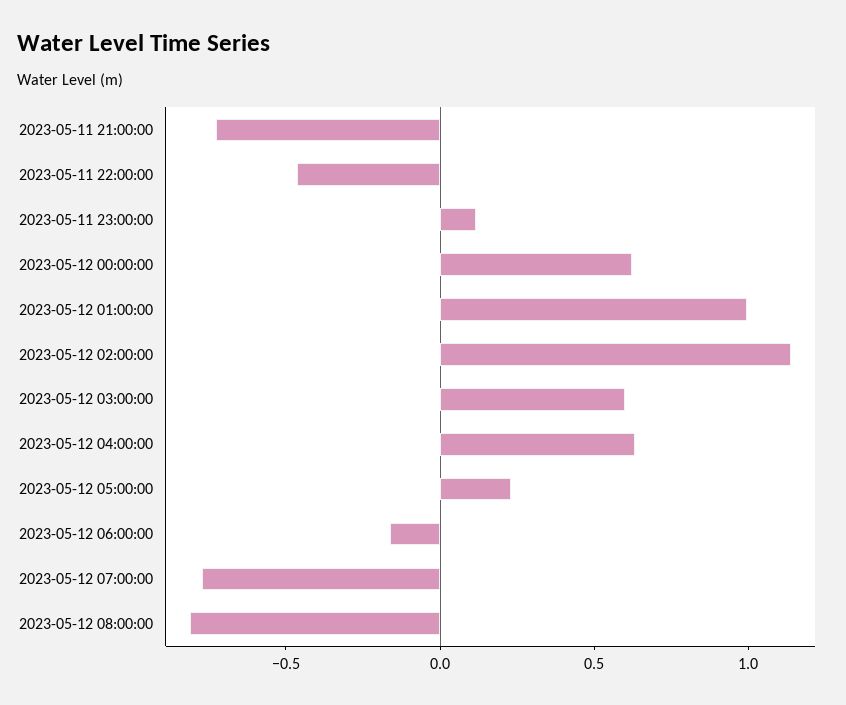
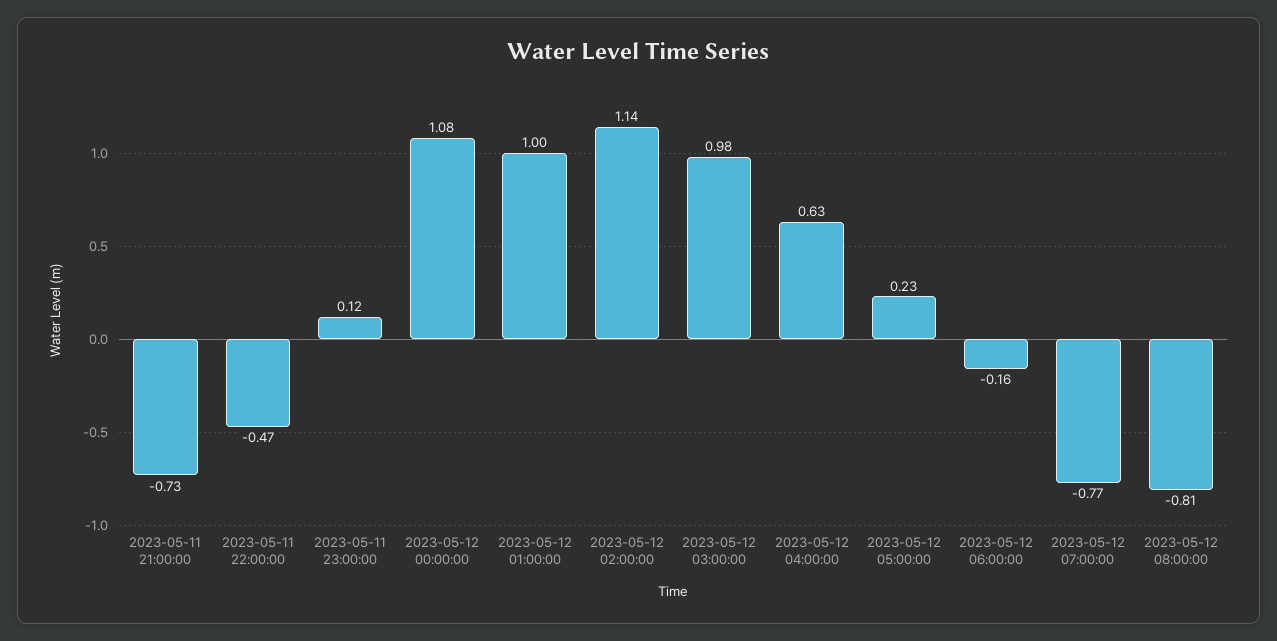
2023-05-12 00:00:00: 0.6 -> 1.08
2023-05-12 03:00:00: 0.6 -> 0.98

